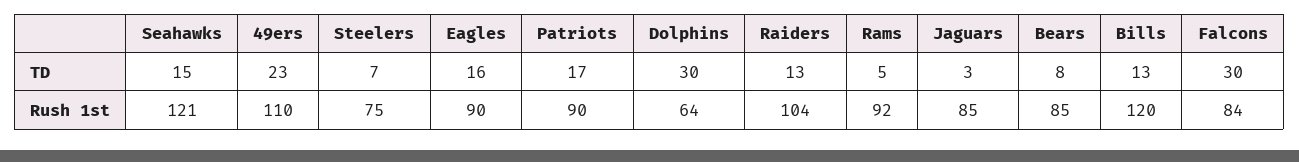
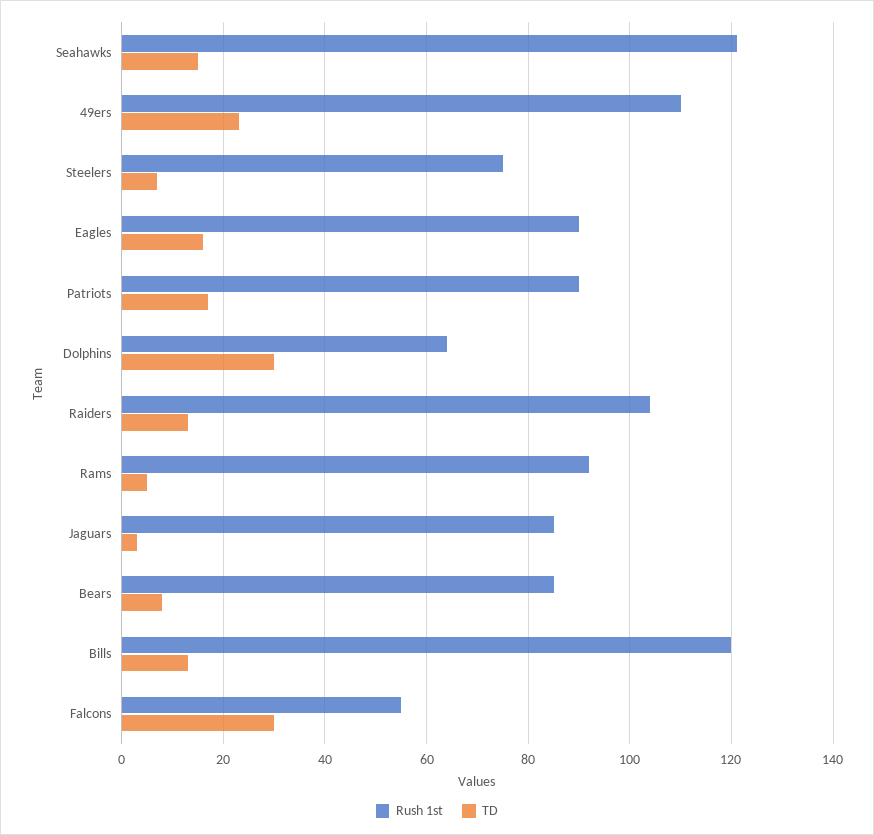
Rush 1st, Falcons: 84 -> 55

